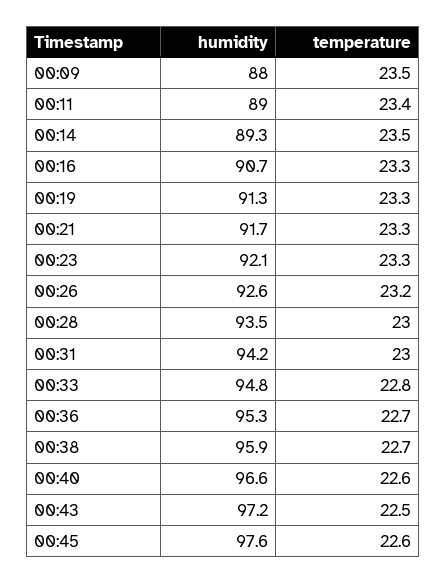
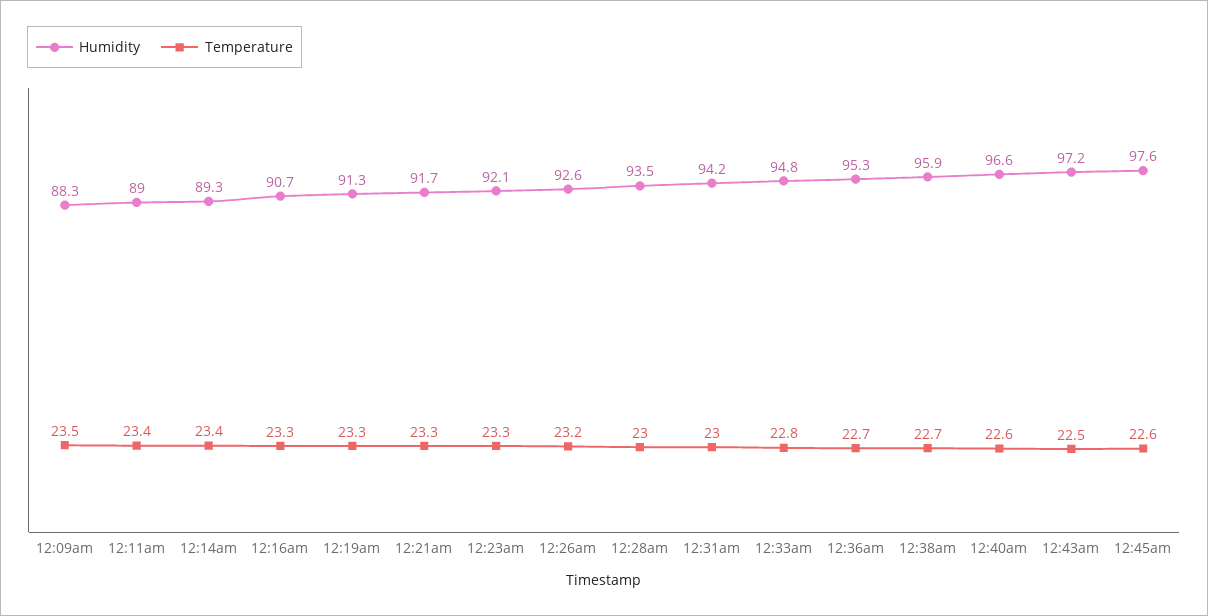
humidity, 00:09: 88 -> 88.3
temperature, 00:14: 23.5 -> 23.4

